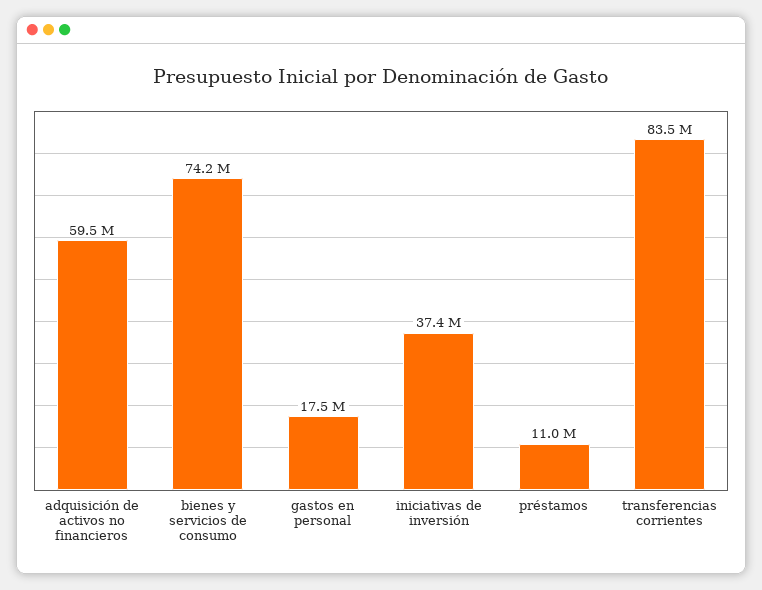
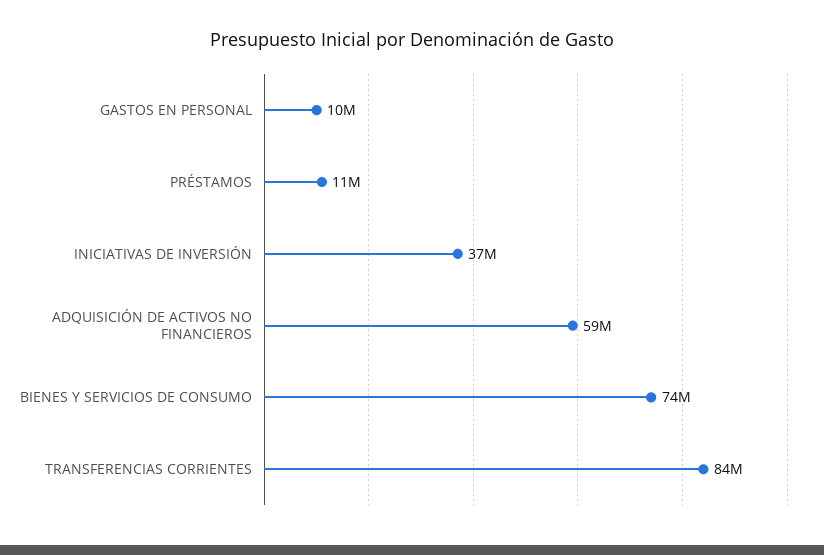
gastos en personal: 17500000 -> 10000000

